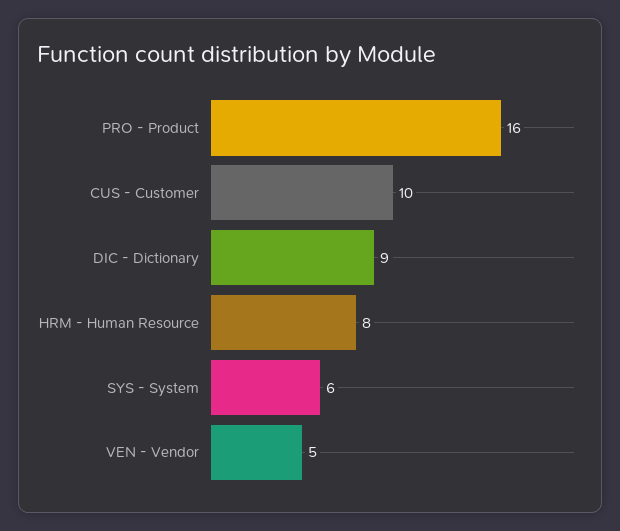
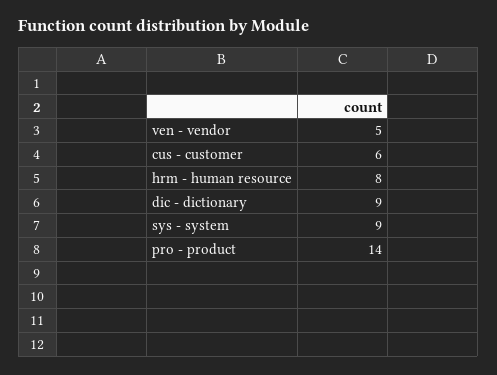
PRO - Product: 16 -> 14
CUS - Customer: 10 -> 6
SYS - System: 6 -> 9

